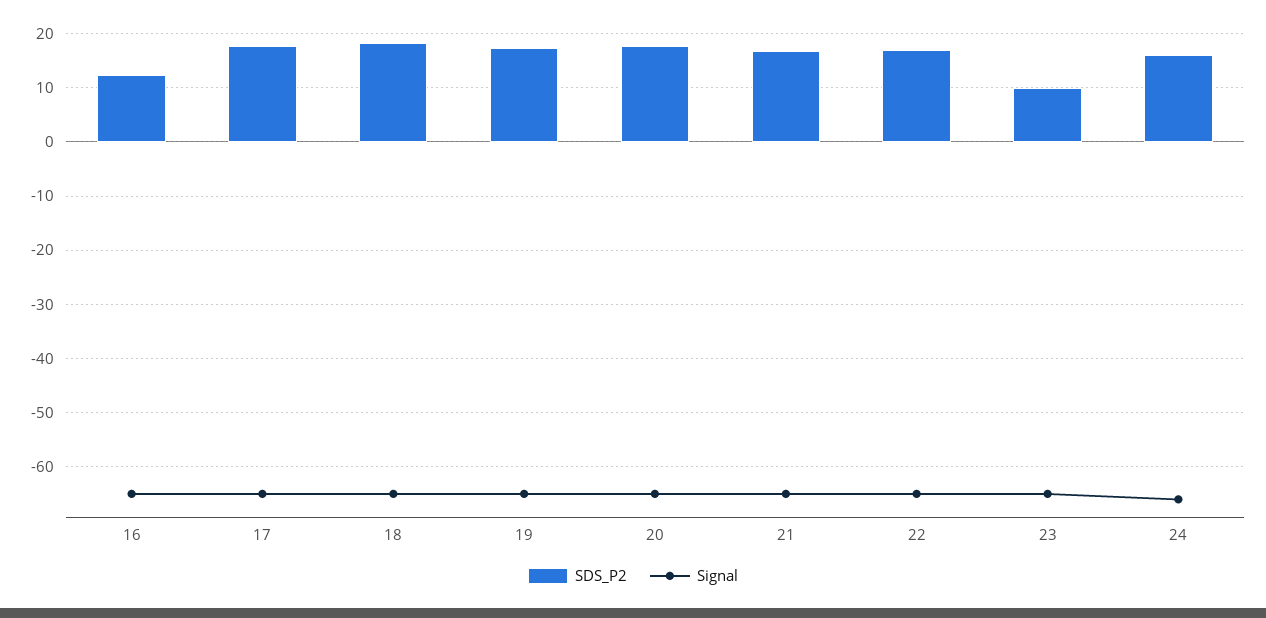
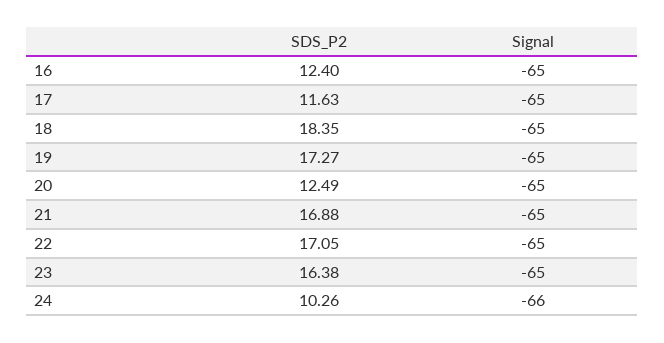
SDS_P2, 17: 18 -> 11.63
SDS_P2, 20: 18 -> 12.49
SDS_P2, 23: 10 -> 16.38
SDS_P2, 24: 16 -> 10.26

